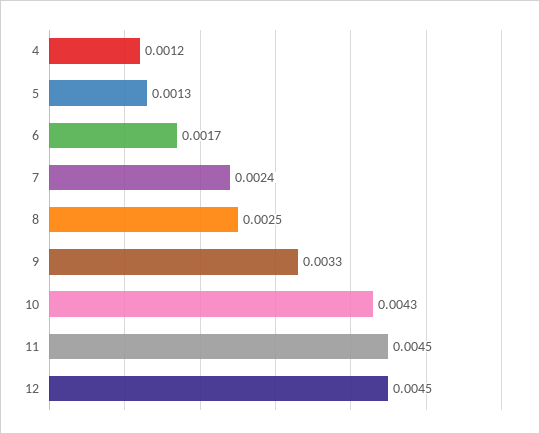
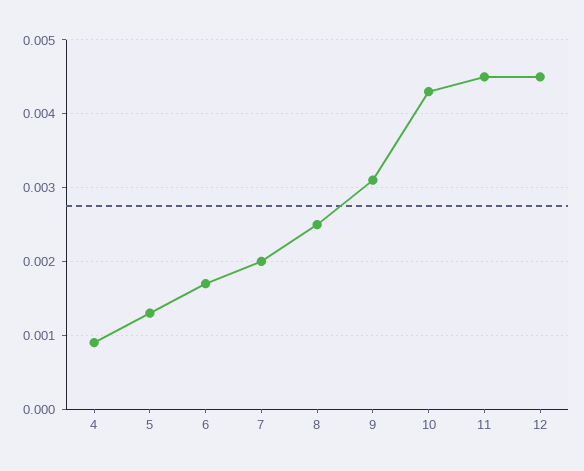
4: 0.0012 -> 0.0009
7: 0.0024 -> 0.002
9: 0.0033 -> 0.0031

